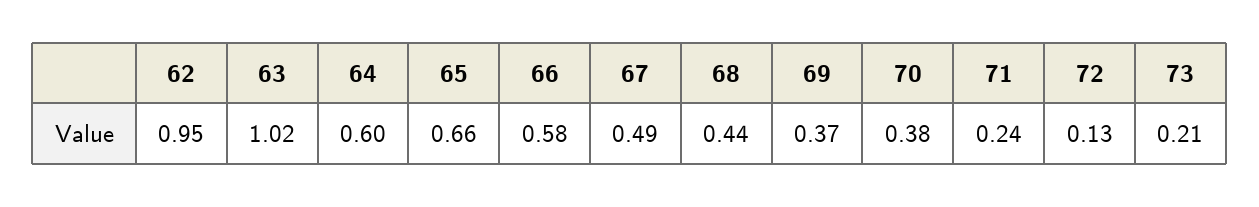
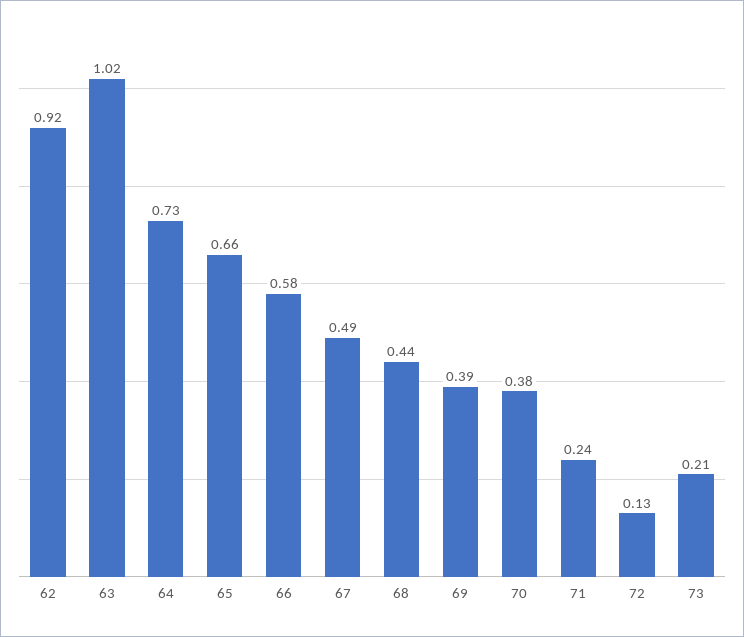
62: 0.95 -> 0.92
64: 0.6 -> 0.73
69: 0.37 -> 0.39

